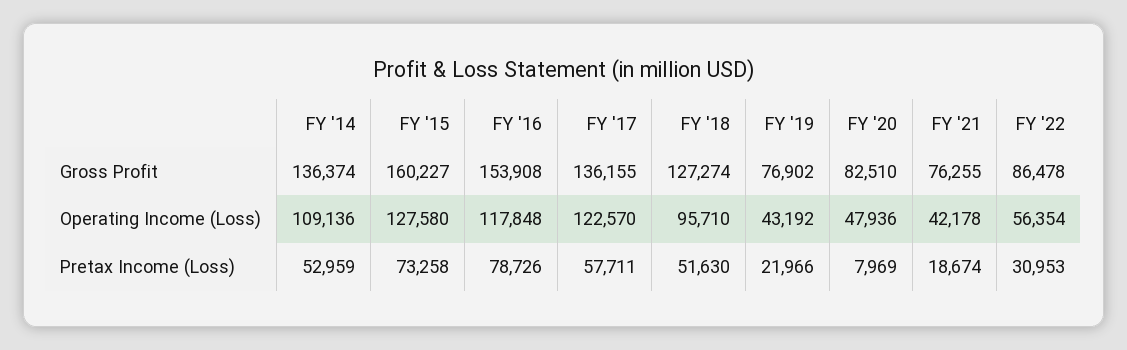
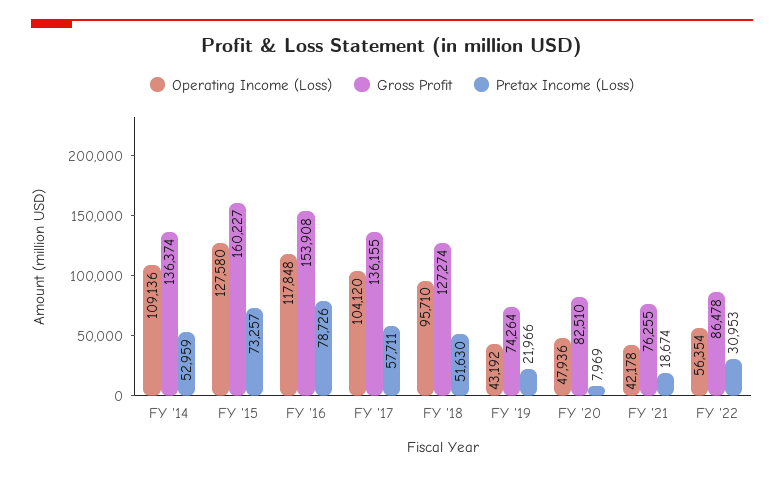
Gross Profit, FY '19: 76902 -> 74264
Operating Income (Loss), FY '17: 122570 -> 104120
Pretax Income (Loss), FY '15: 73258 -> 73257

